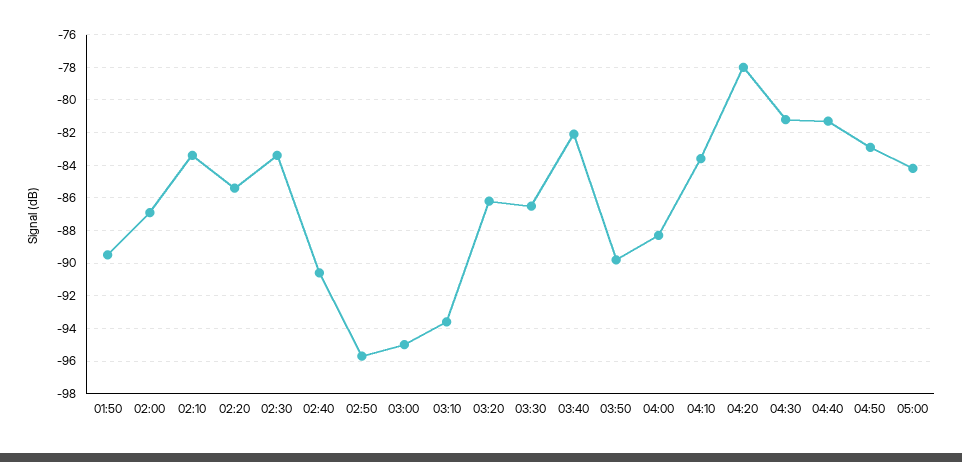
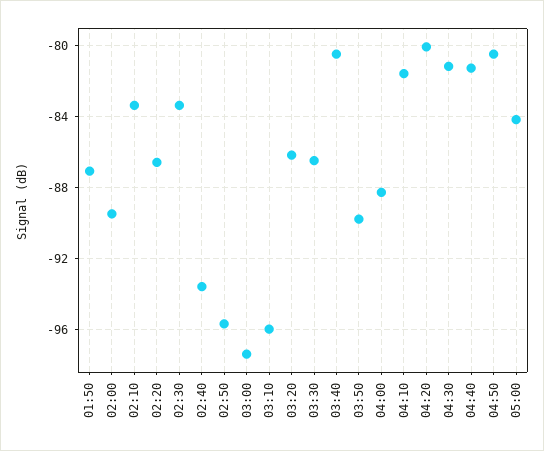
01:50: -89.5 -> -87
02:00: -87 -> -89.5
02:20: -85.5 -> -86.5
02:40: -90.5 -> -93.5
03:00: -95 -> -97.5
03:10: -93.5 -> -96
03:40: -82 -> -80.5
04:10: -83.5 -> -81.5
04:20: -78 -> -80
04:50: -83 -> -80.5

